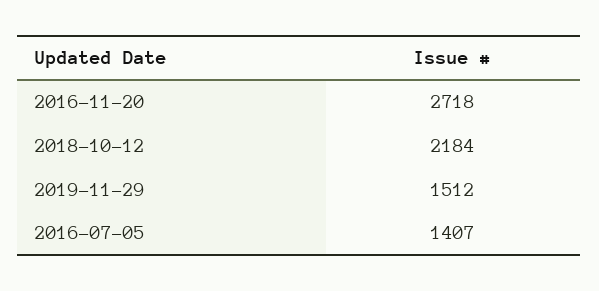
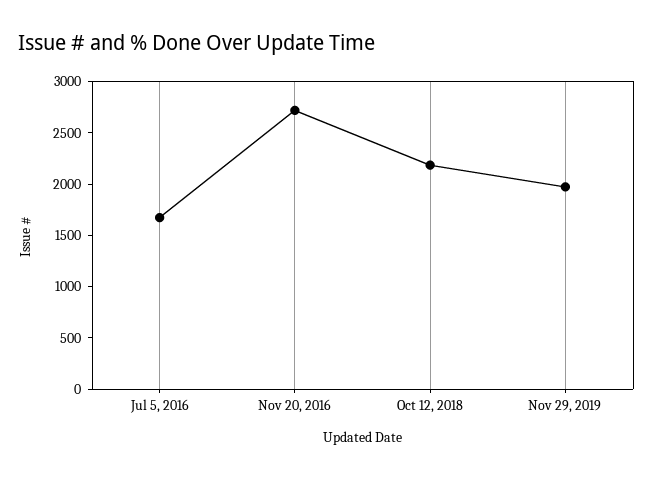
2019-11-29: 1512 -> 2000
2016-07-05: 1407 -> 1700

